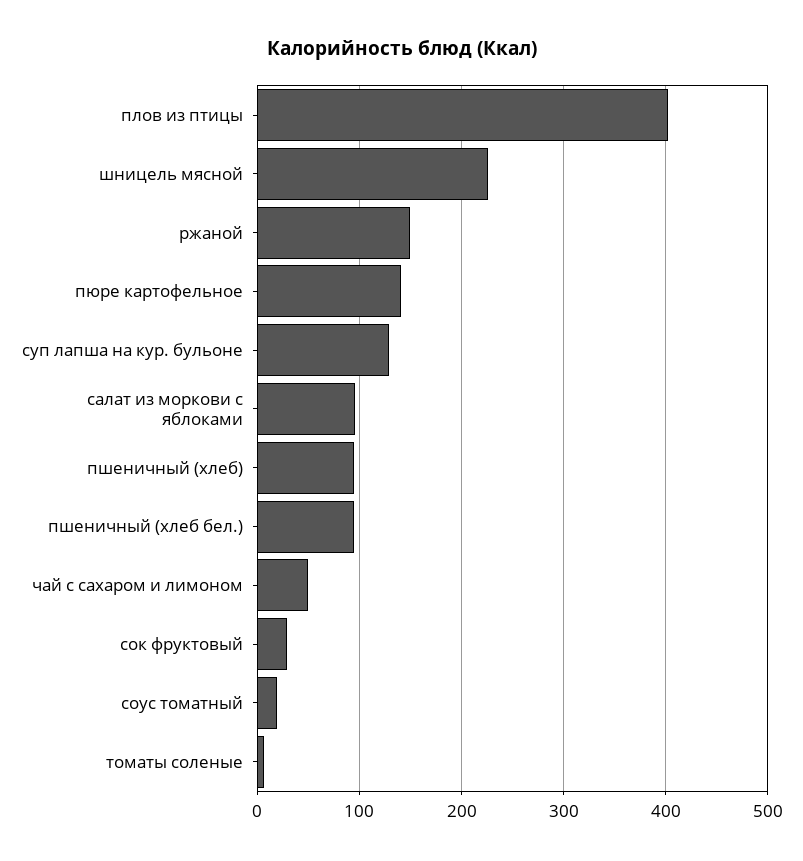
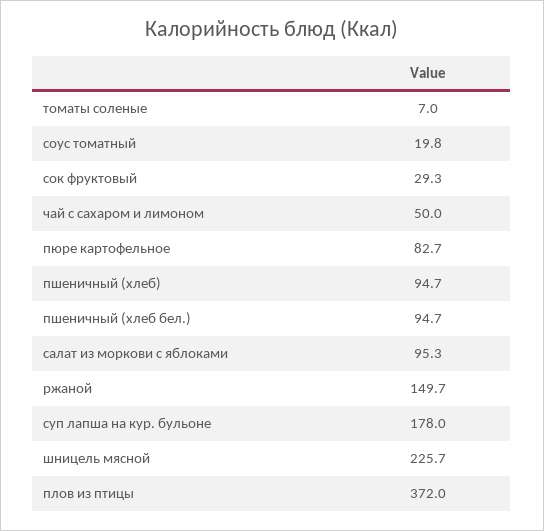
плов из птицы: 400 -> 372
пюре картофельное: 140 -> 82.7
суп лапша на кур. бульоне: 130 -> 178

